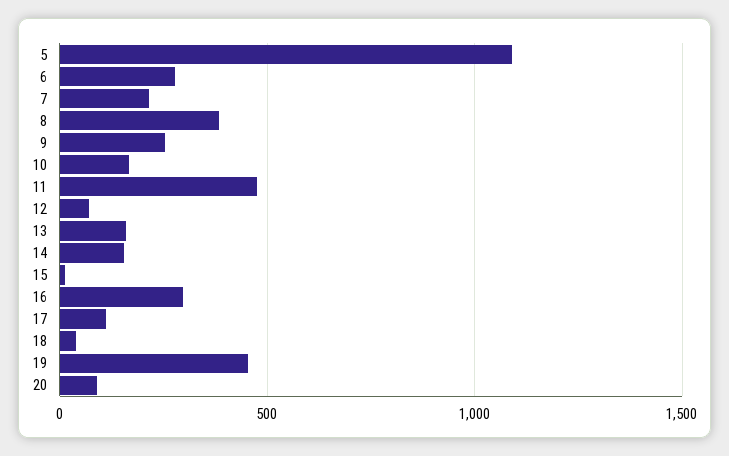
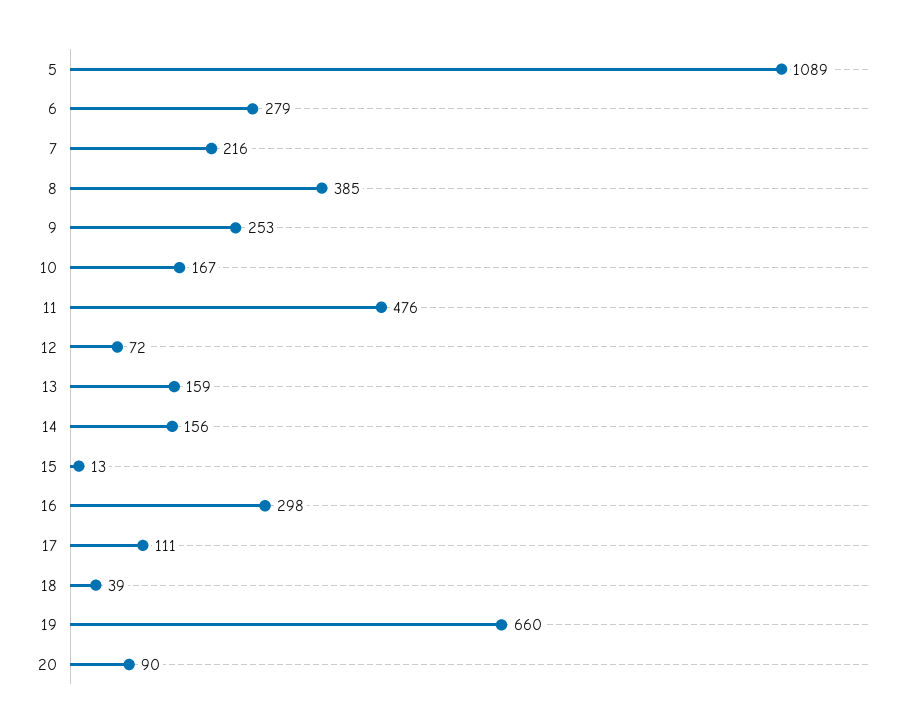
19: 450 -> 660

